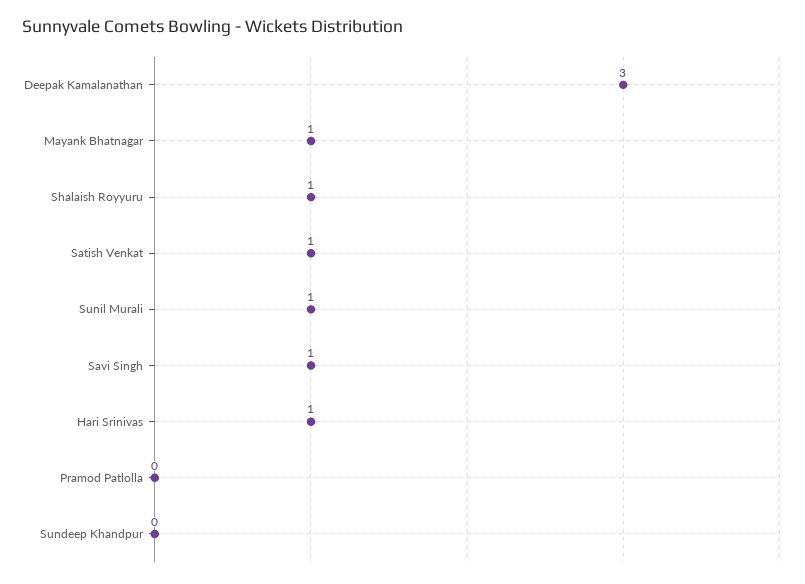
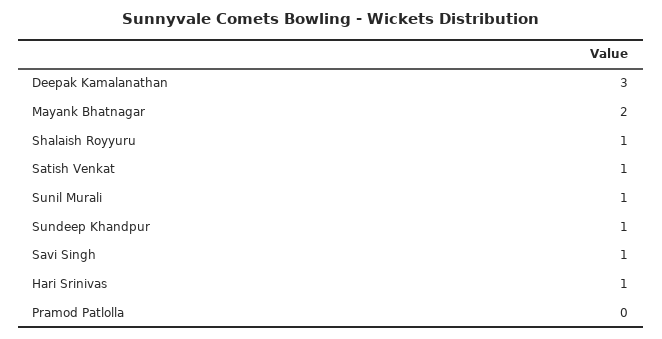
Mayank Bhatnagar: 1 -> 2
Sundeep Khandpur: 0 -> 1

